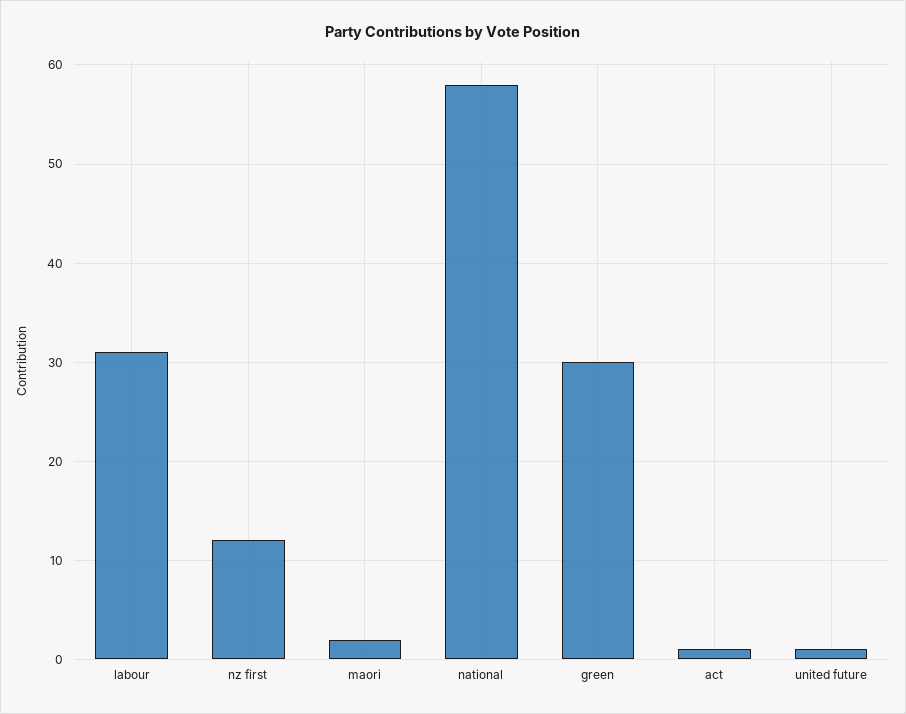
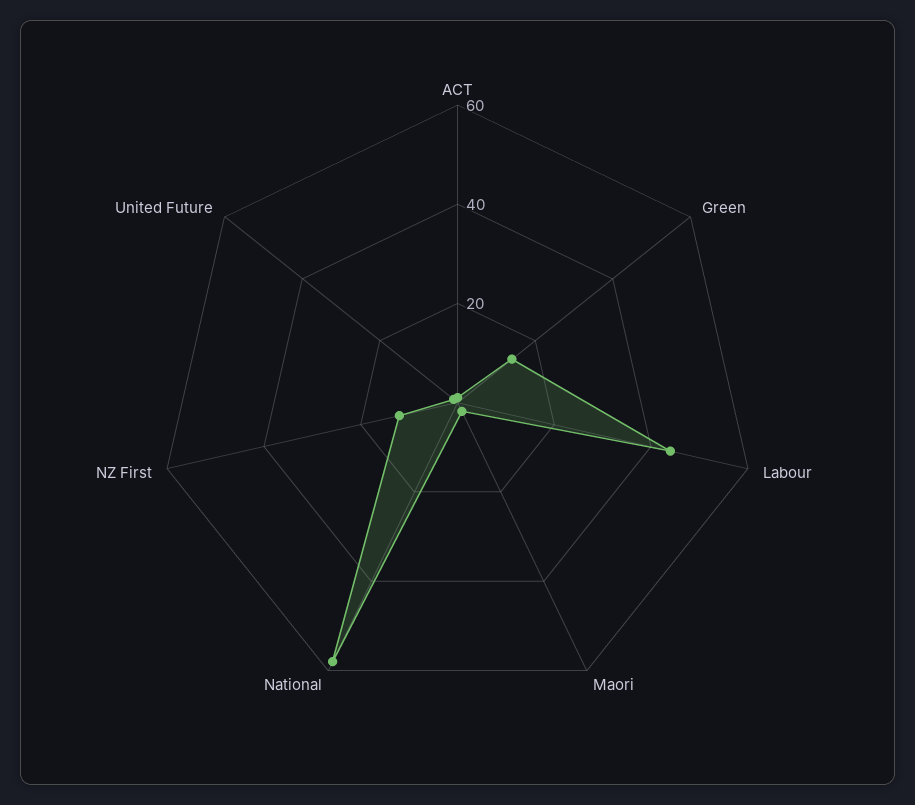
labour: 31 -> 45
green: 30 -> 15

